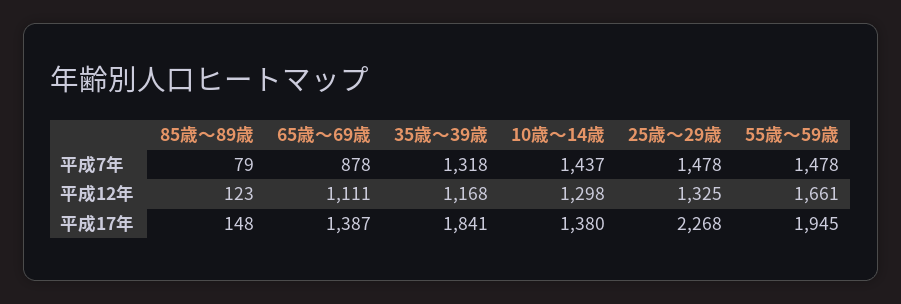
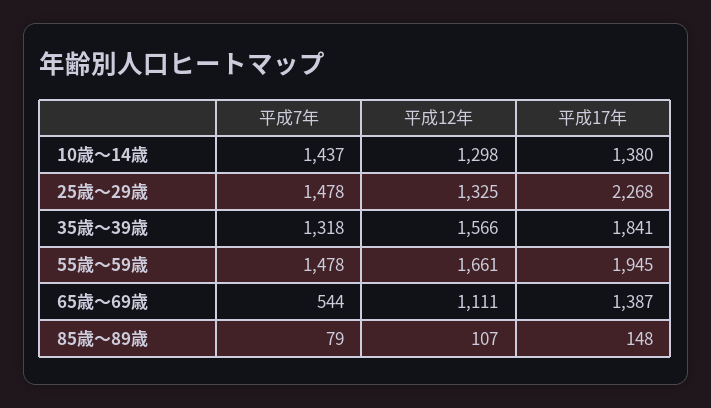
65歳～69歳, 平成7年: 878 -> 544
85歳～89歳, 平成12年: 123 -> 107
35歳～39歳, 平成12年: 1168 -> 1566

